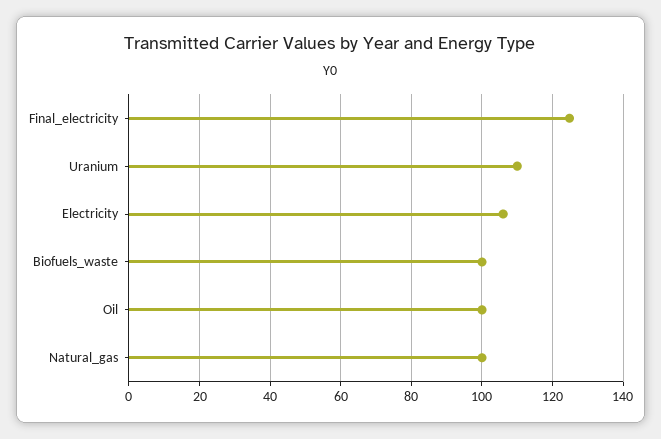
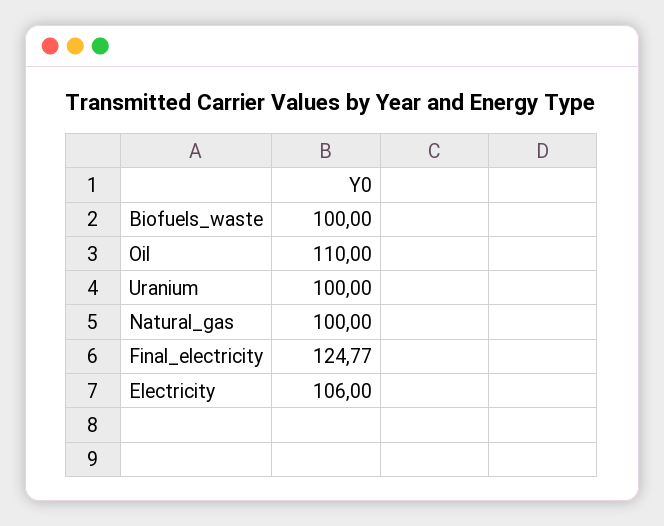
Uranium: 110 -> 100
Oil: 100 -> 110

